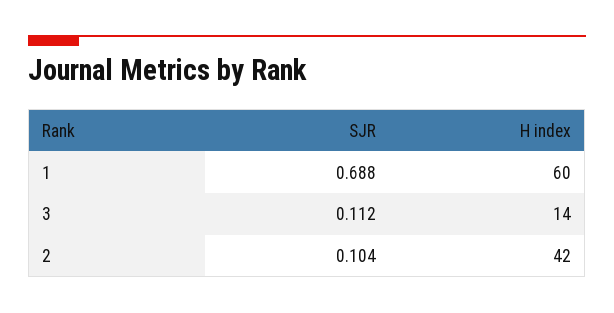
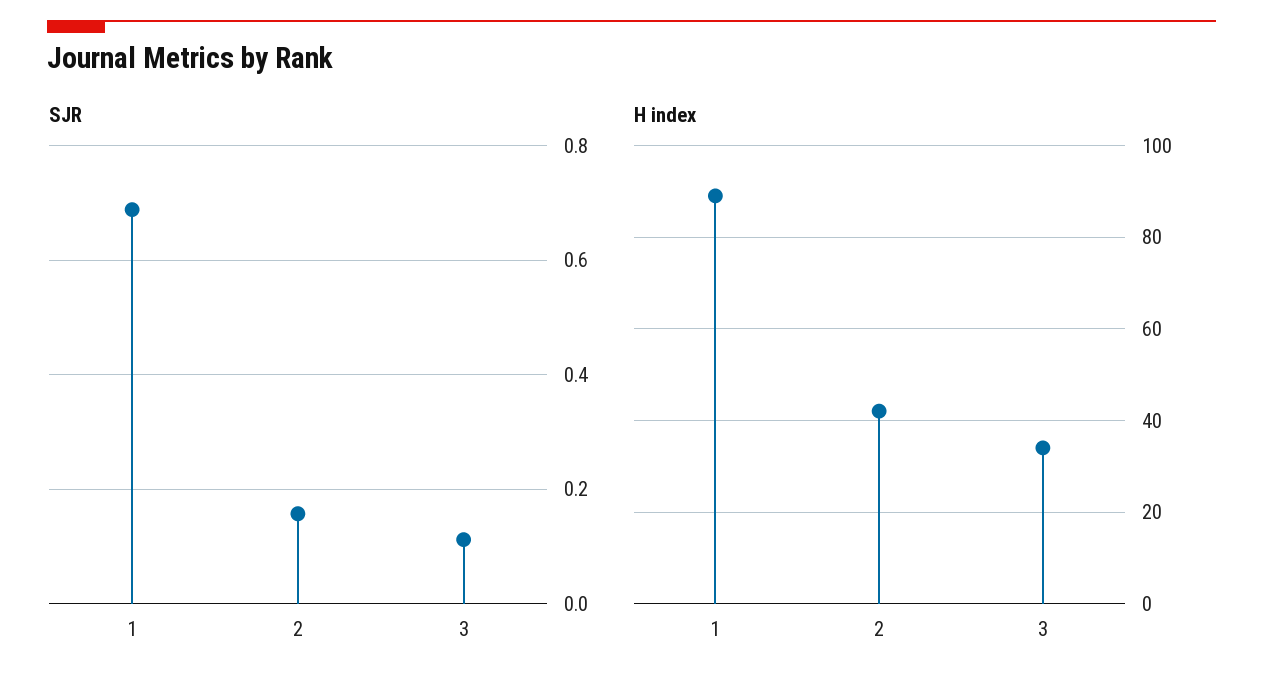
H index, 1: 60 -> 90
H index, 3: 14 -> 35
SJR, 2: 0.104 -> 0.16

